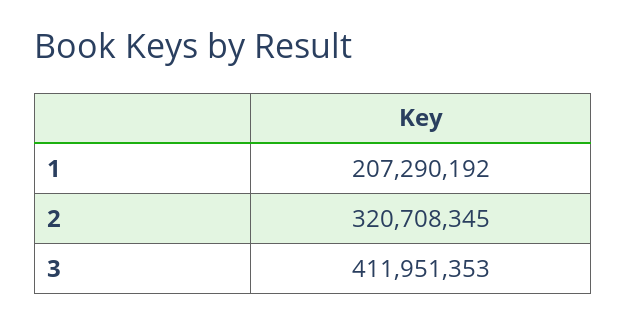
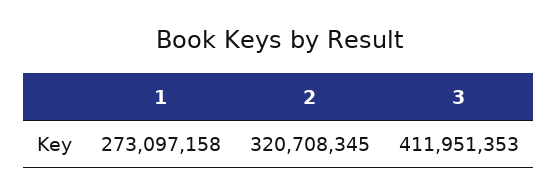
1: 207290192 -> 273097158

